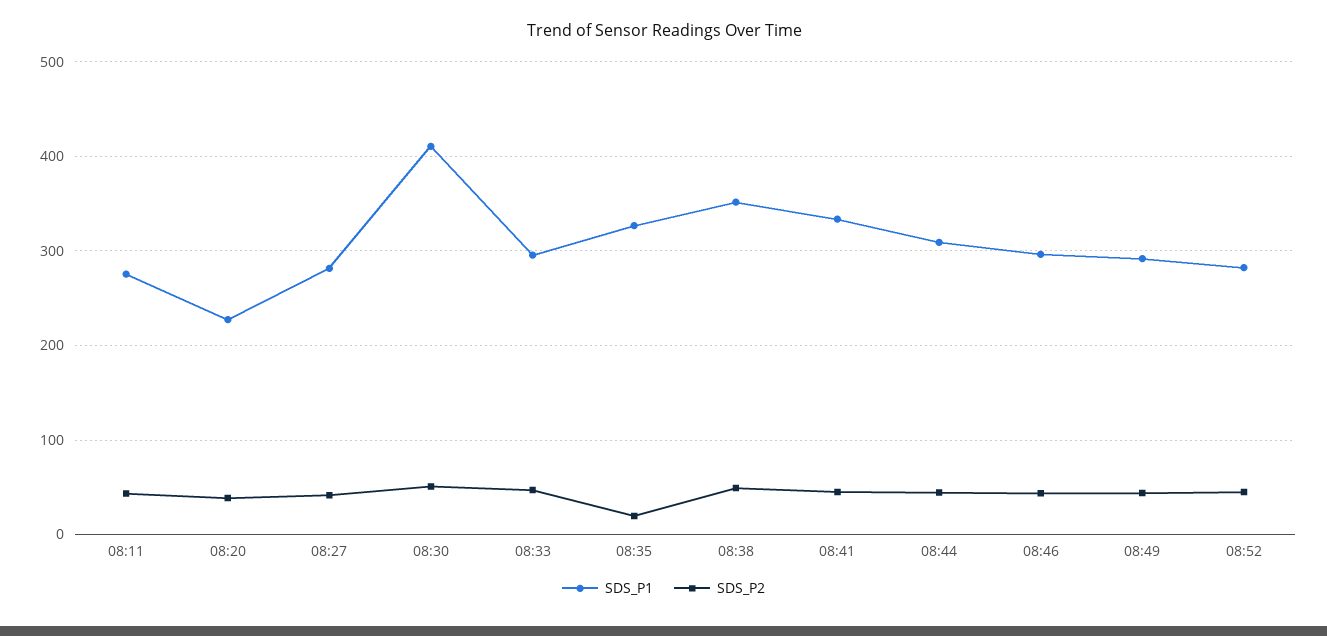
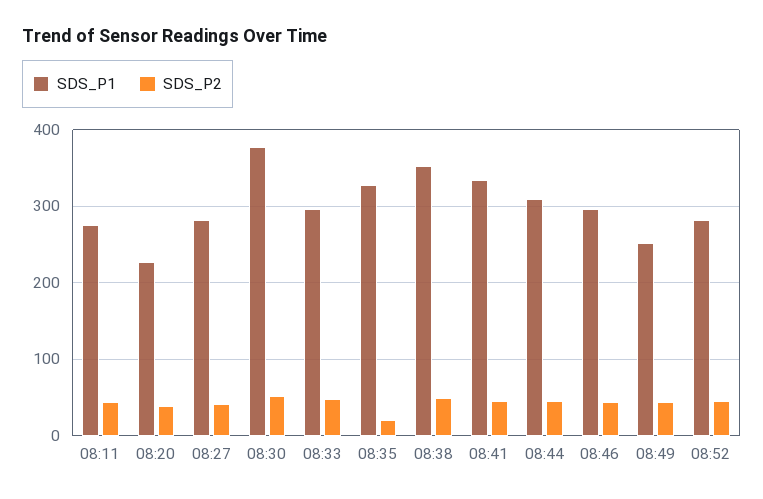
SDS_P1, 08:30: 410 -> 380
SDS_P1, 08:49: 290 -> 250

